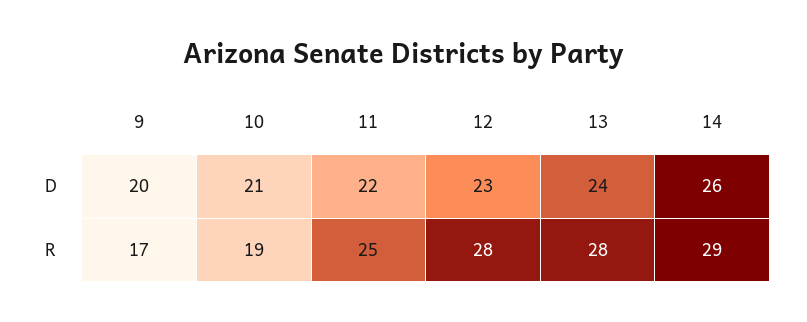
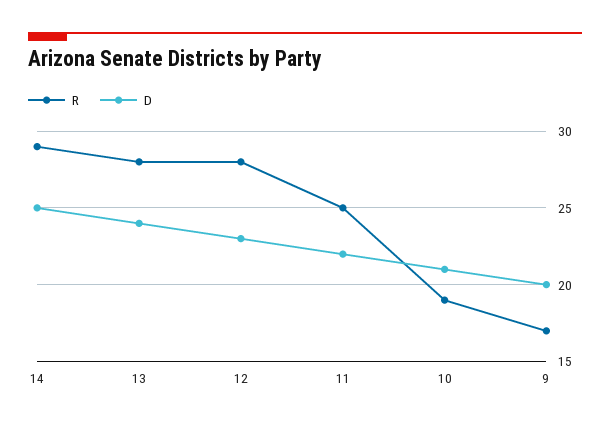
D, 14: 26 -> 25

